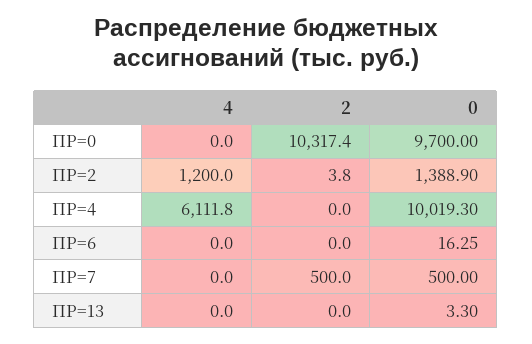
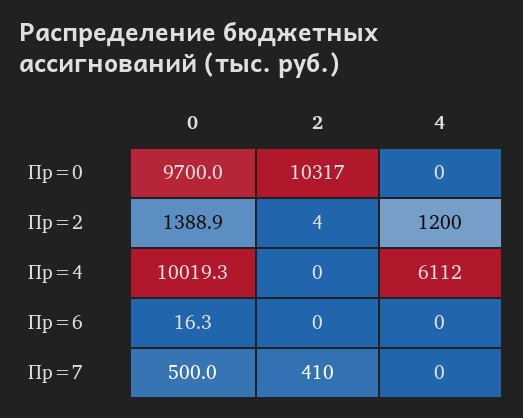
2, ПР=7: 500 -> 410
4, ПР=13: 0 -> none
2, ПР=13: 0 -> none
0, ПР=13: 3.3 -> none

